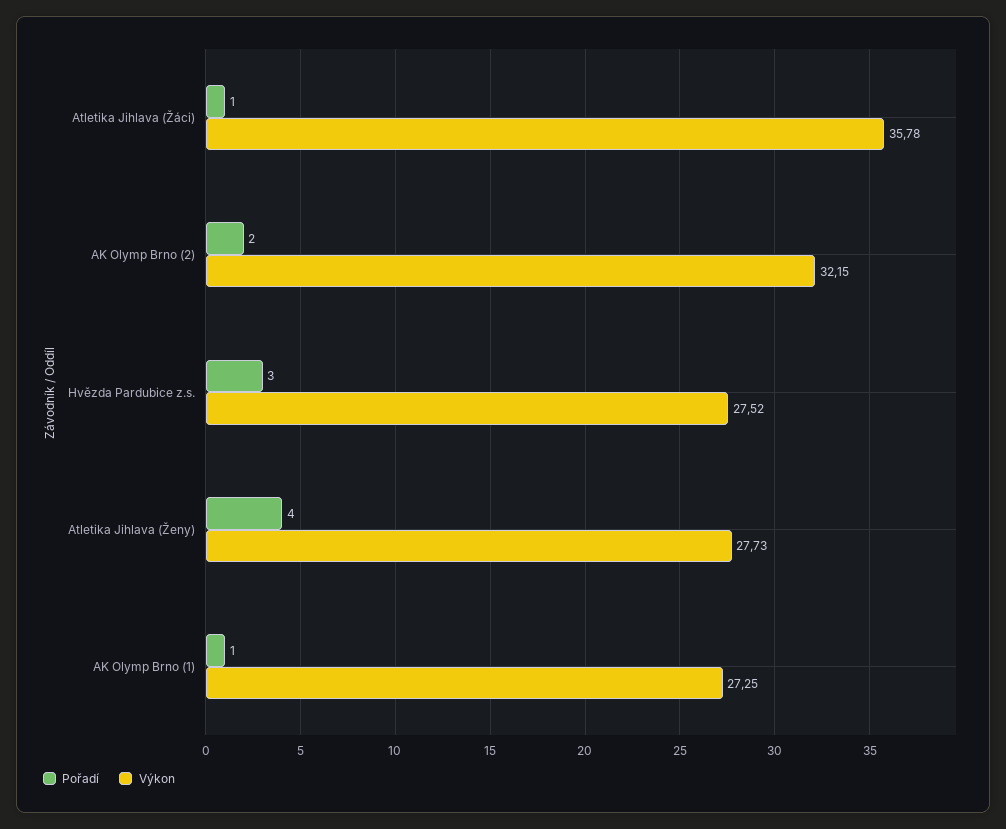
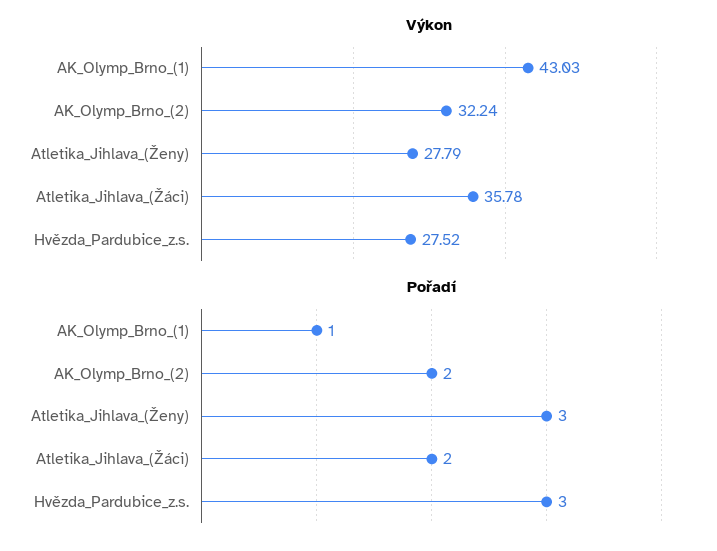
Pořadí, Atletika Jihlava (Žáci): 1 -> 2
Výkon, AK Olymp Brno (2): 32.15 -> 32.24
Pořadí, Atletika Jihlava (Ženy): 4 -> 3
Výkon, Atletika Jihlava (Ženy): 27.73 -> 27.79
Výkon, AK Olymp Brno (1): 27.25 -> 43.03

